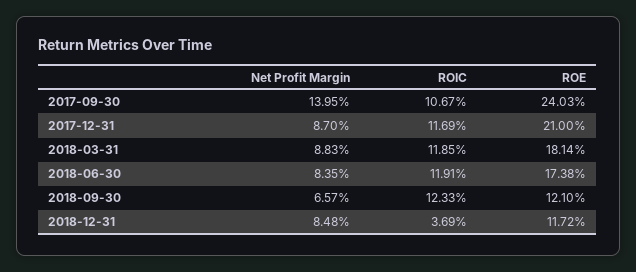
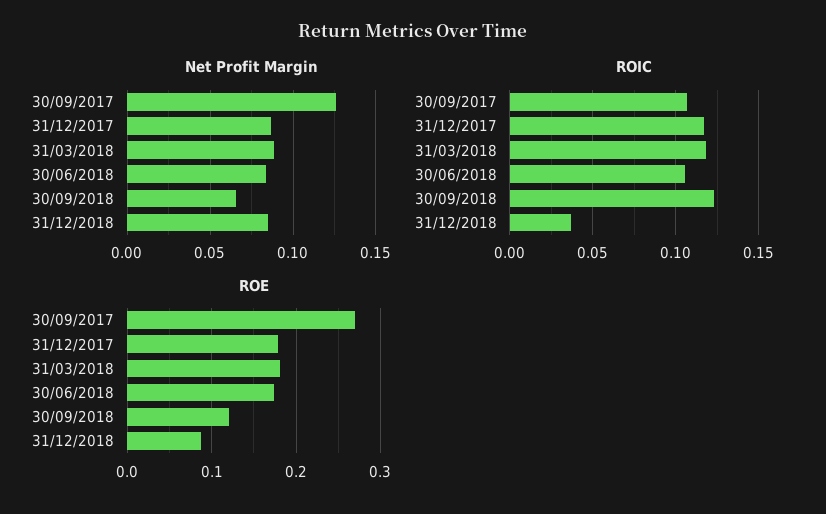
Net Profit Margin, 2017-09-30: 0.1395 -> 0.125
ROE, 2017-09-30: 0.2403 -> 0.27
ROE, 2017-12-31: 0.21 -> 0.18
ROIC, 2018-06-30: 0.1191 -> 0.105
ROE, 2018-12-31: 0.1172 -> 0.09

